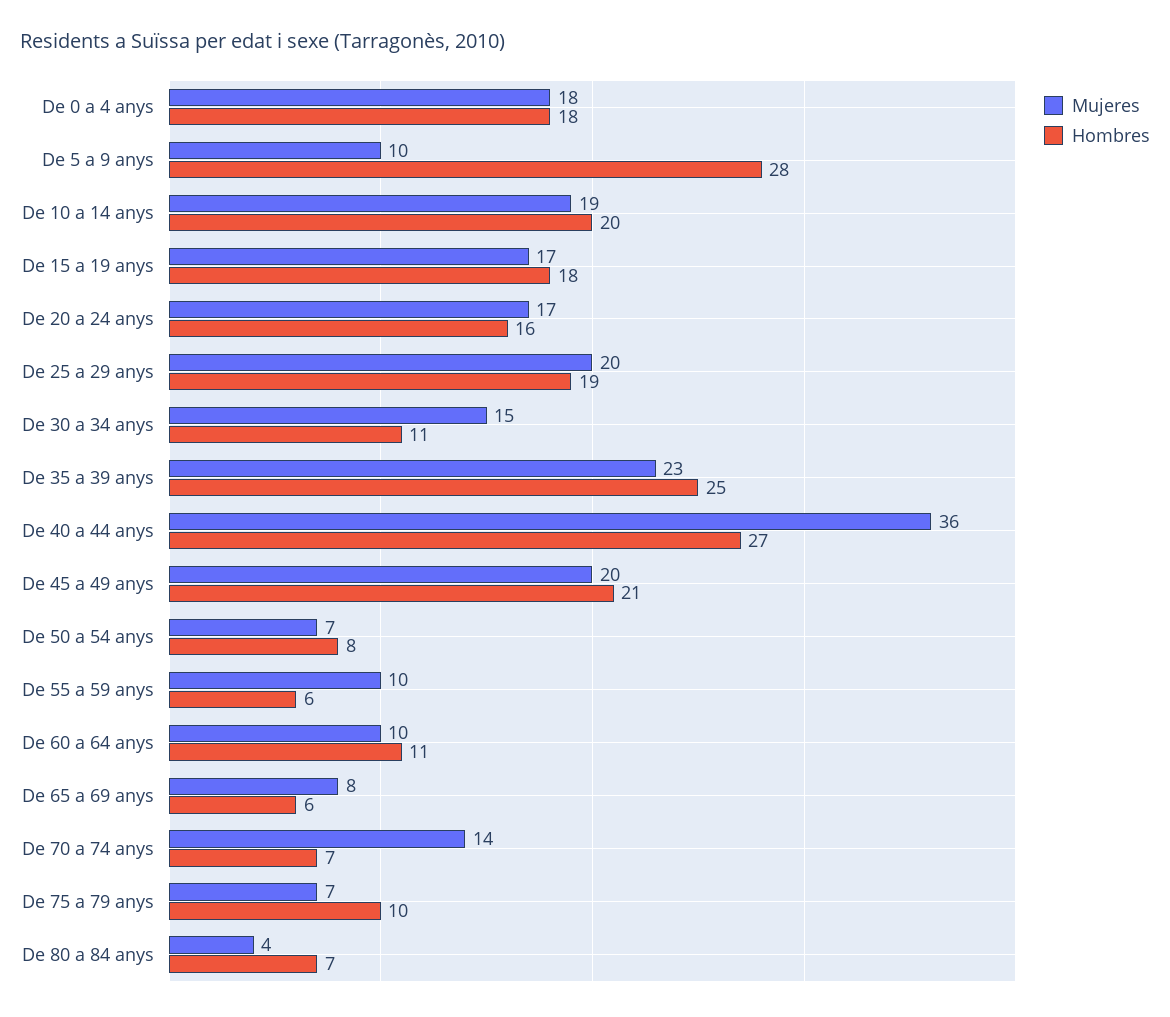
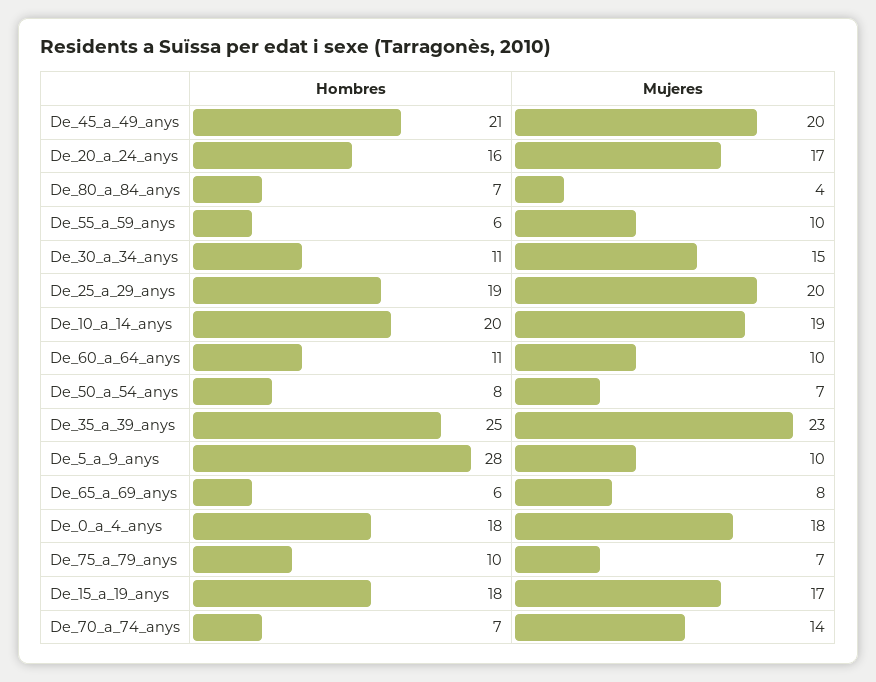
Mujeres, De 40 a 44 anys: 36 -> none
Hombres, De 40 a 44 anys: 27 -> none

